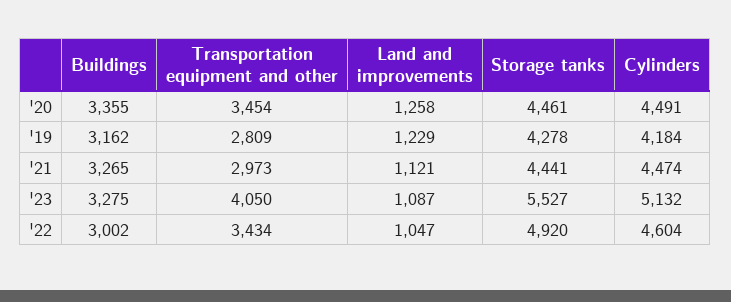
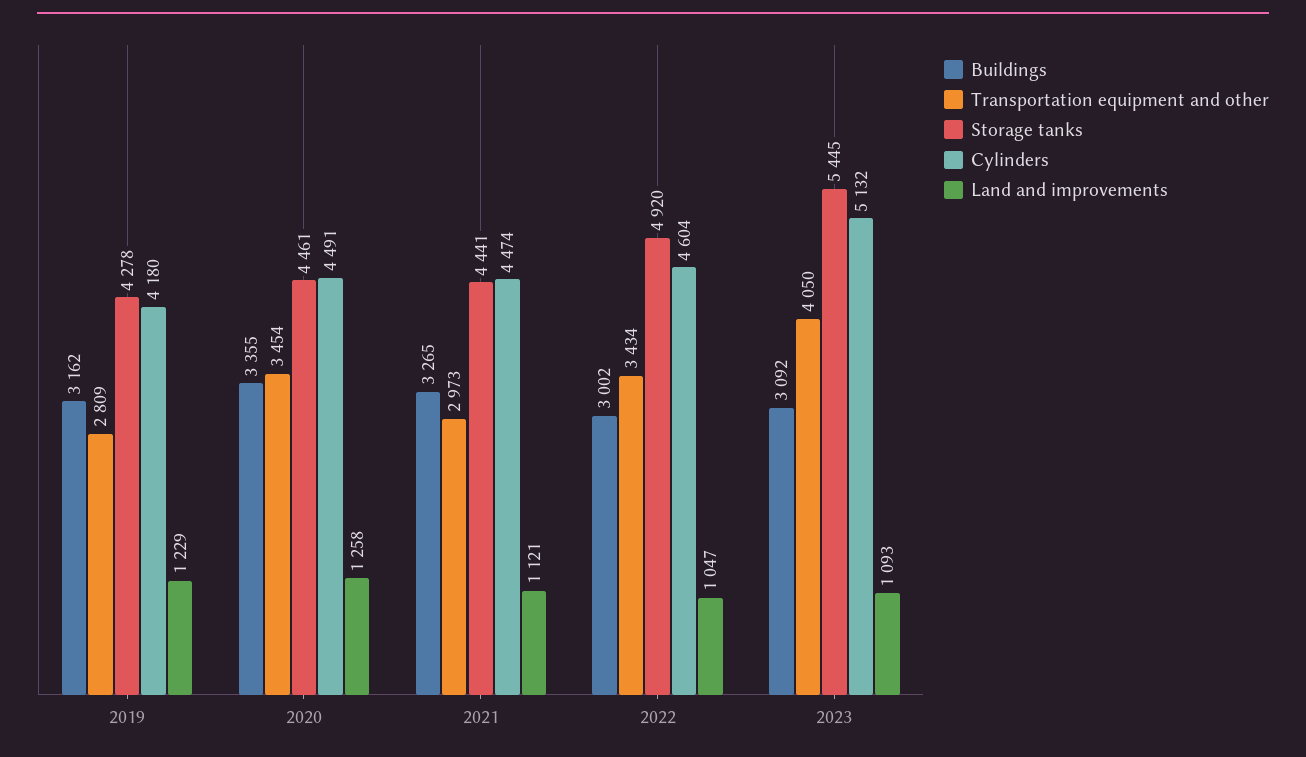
Cylinders, '19: 4184 -> 4180
Buildings, '23: 3275 -> 3092
Land and improvements, '23: 1087 -> 1093
Storage tanks, '23: 5527 -> 5445

